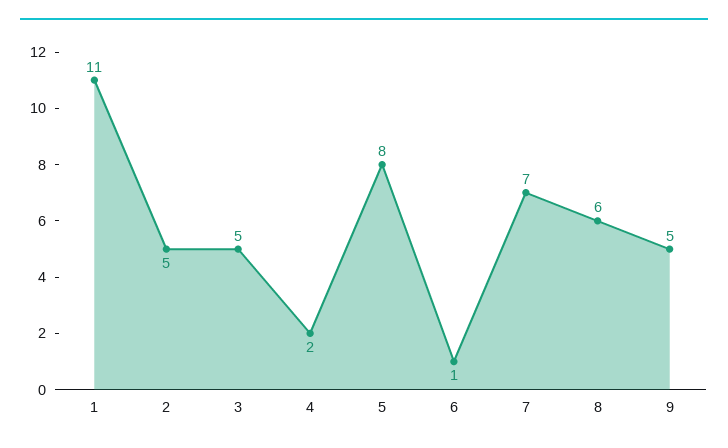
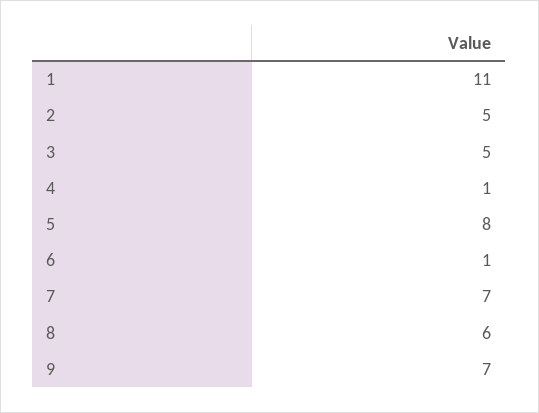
4: 2 -> 1
9: 5 -> 7

